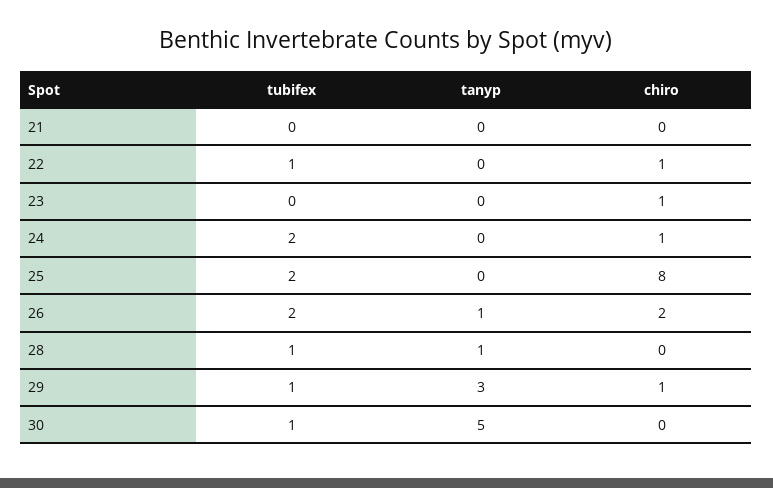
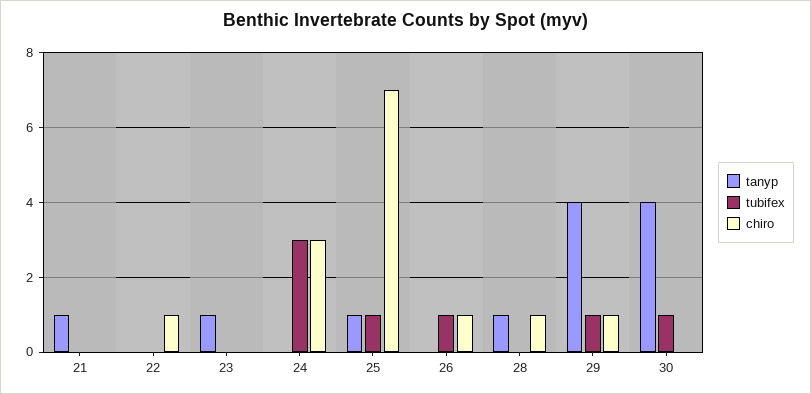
tanyp, 21: 0 -> 1
tubifex, 22: 1 -> 0
tanyp, 23: 0 -> 1
chiro, 23: 1 -> 0
tubifex, 24: 2 -> 3
chiro, 24: 1 -> 3
tubifex, 25: 2 -> 1
tanyp, 25: 0 -> 1
chiro, 25: 8 -> 7
tubifex, 26: 2 -> 1
tanyp, 26: 1 -> 0
chiro, 26: 2 -> 1
tubifex, 28: 1 -> 0
chiro, 28: 0 -> 1
tanyp, 29: 3 -> 4
tanyp, 30: 5 -> 4

